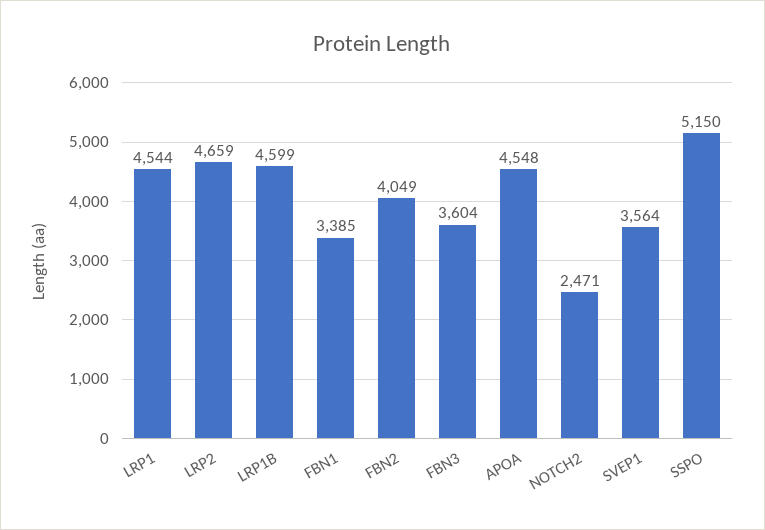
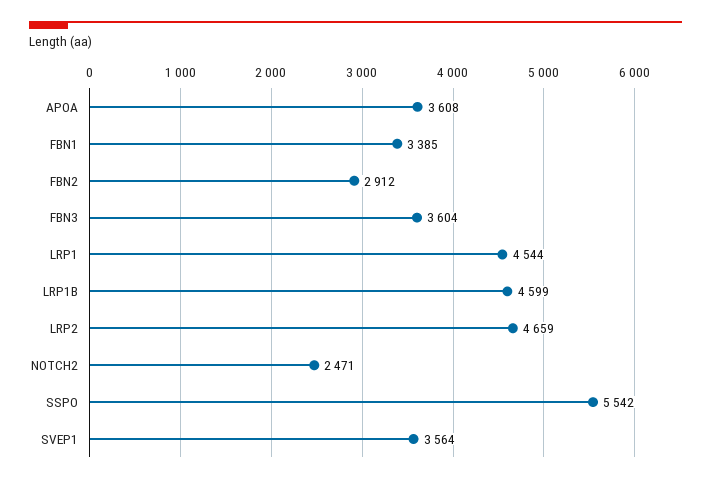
FBN2: 4049 -> 2912
APOA: 4548 -> 3608
SSPO: 5150 -> 5542

